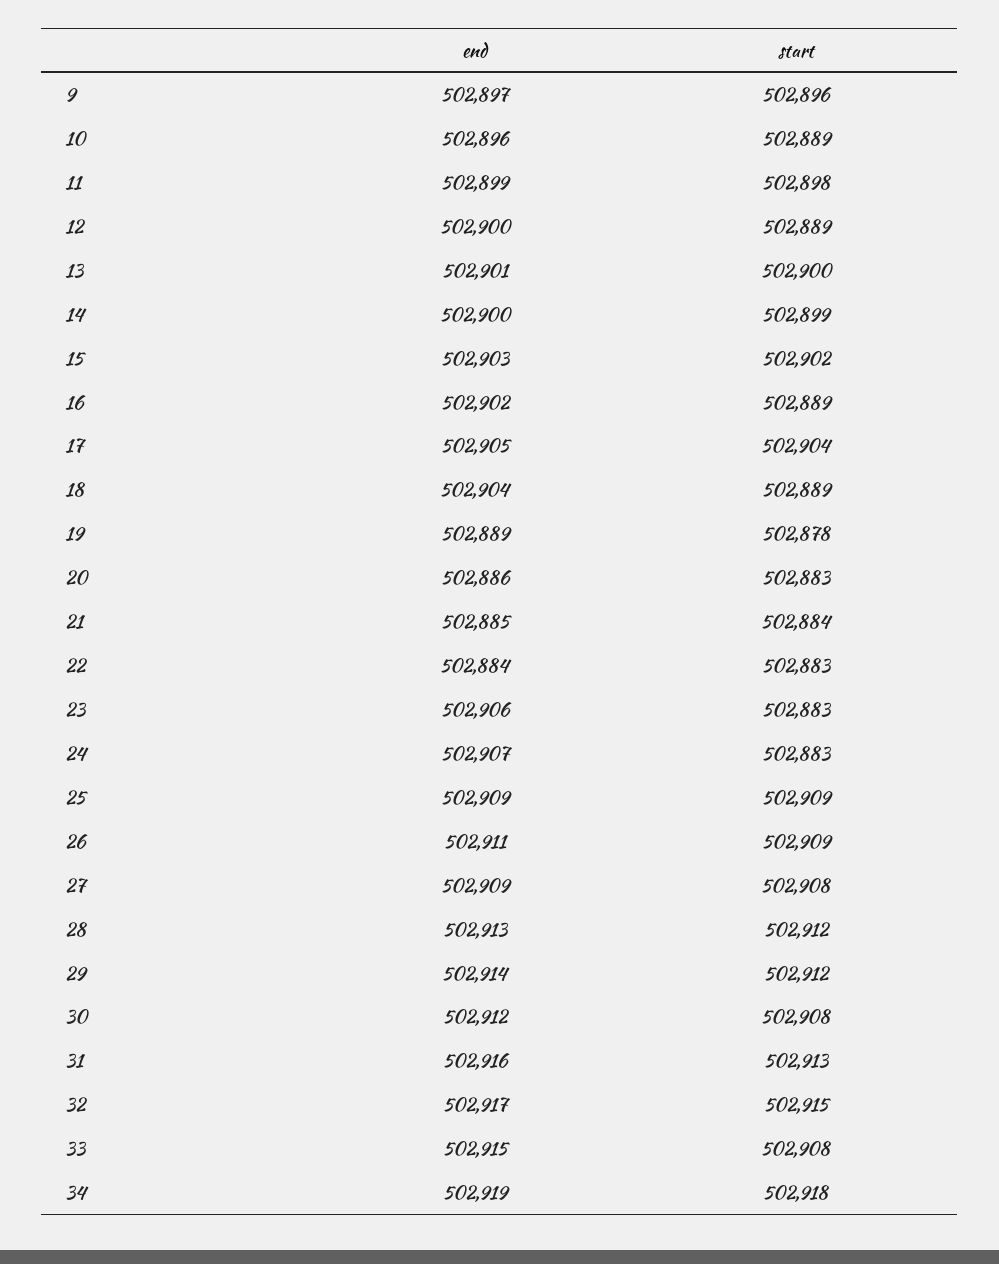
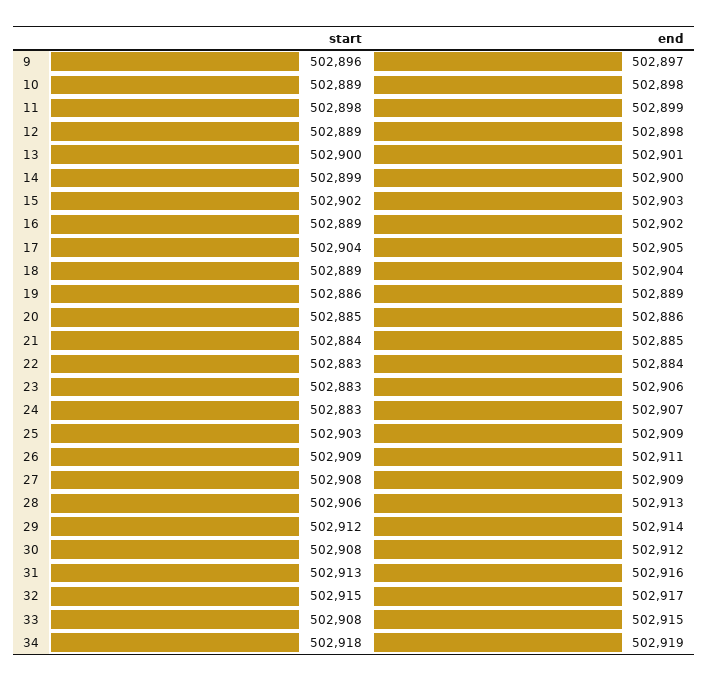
end, 10: 502896 -> 502898
end, 12: 502900 -> 502898
start, 19: 502878 -> 502886
start, 20: 502883 -> 502885
start, 25: 502909 -> 502903
start, 28: 502912 -> 502906

